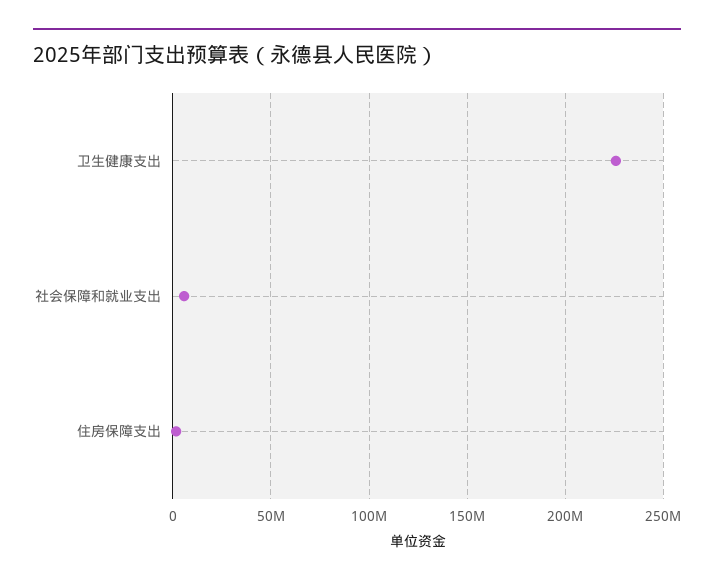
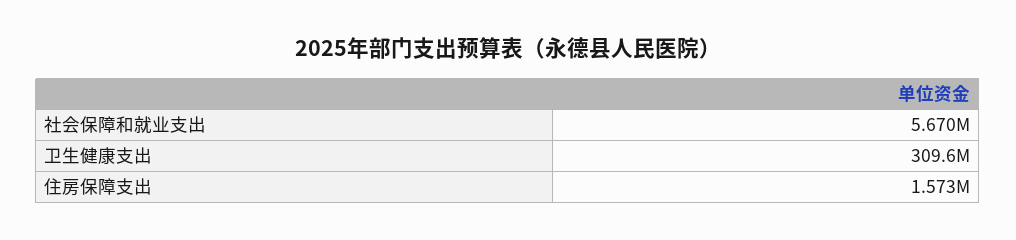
卫生健康支出: 225000000 -> 309600000

